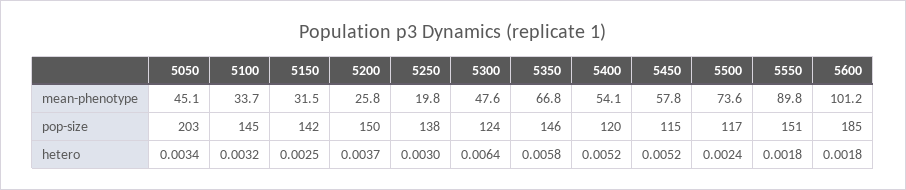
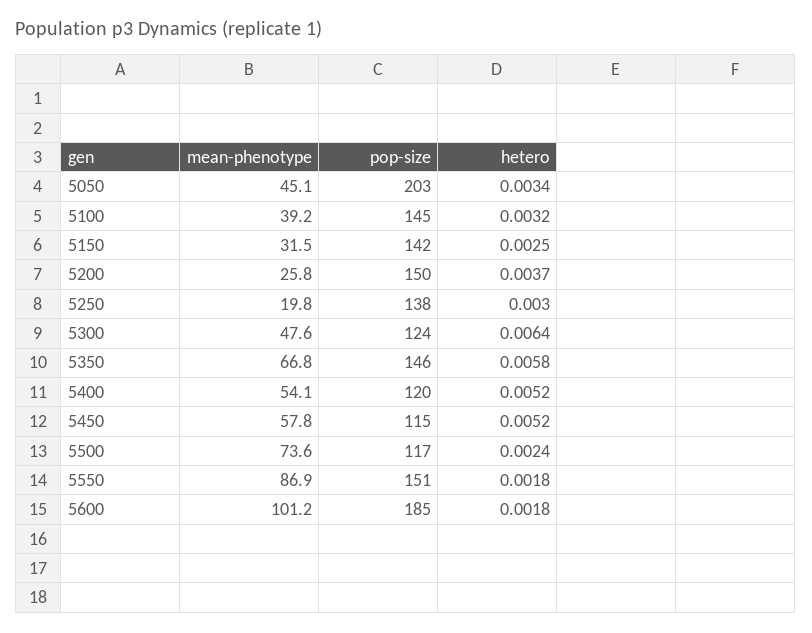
5100, mean-phenotype: 33.7 -> 39.2
5550, mean-phenotype: 89.8 -> 86.9

